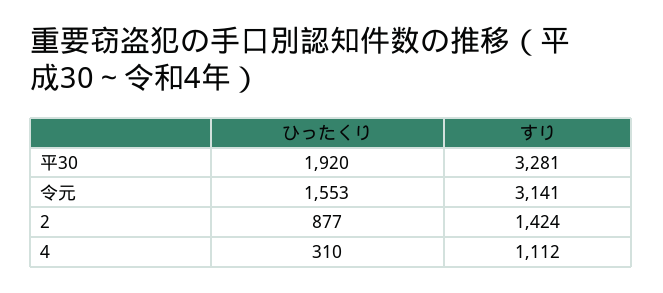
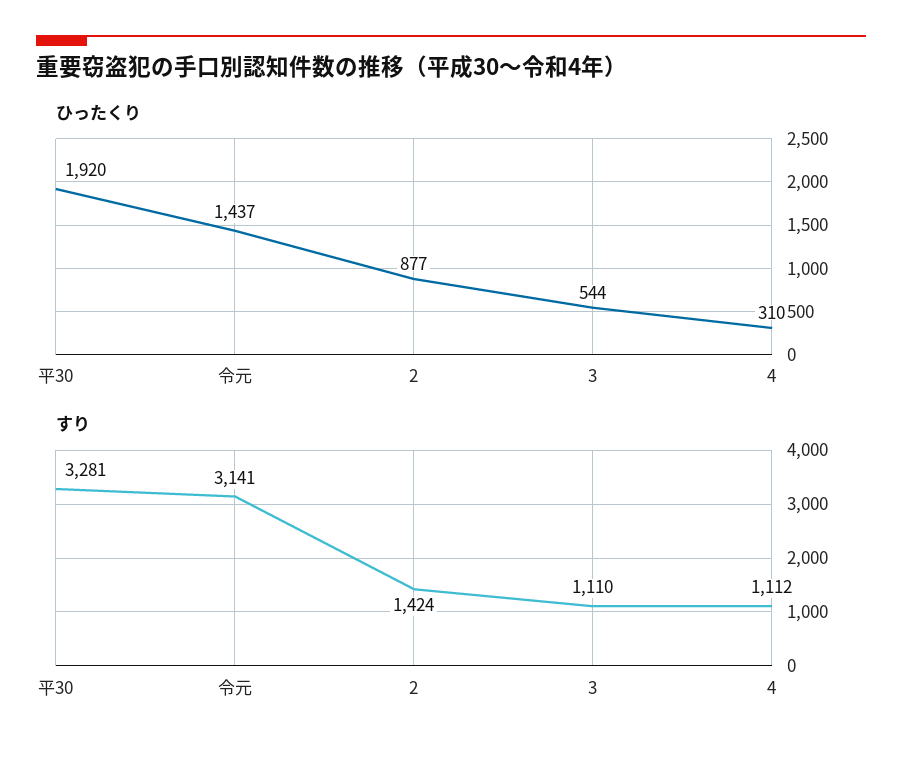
ひったくり, 令元: 1553 -> 1437
ひったくり, 3: none -> 544
すり, 3: none -> 1110

